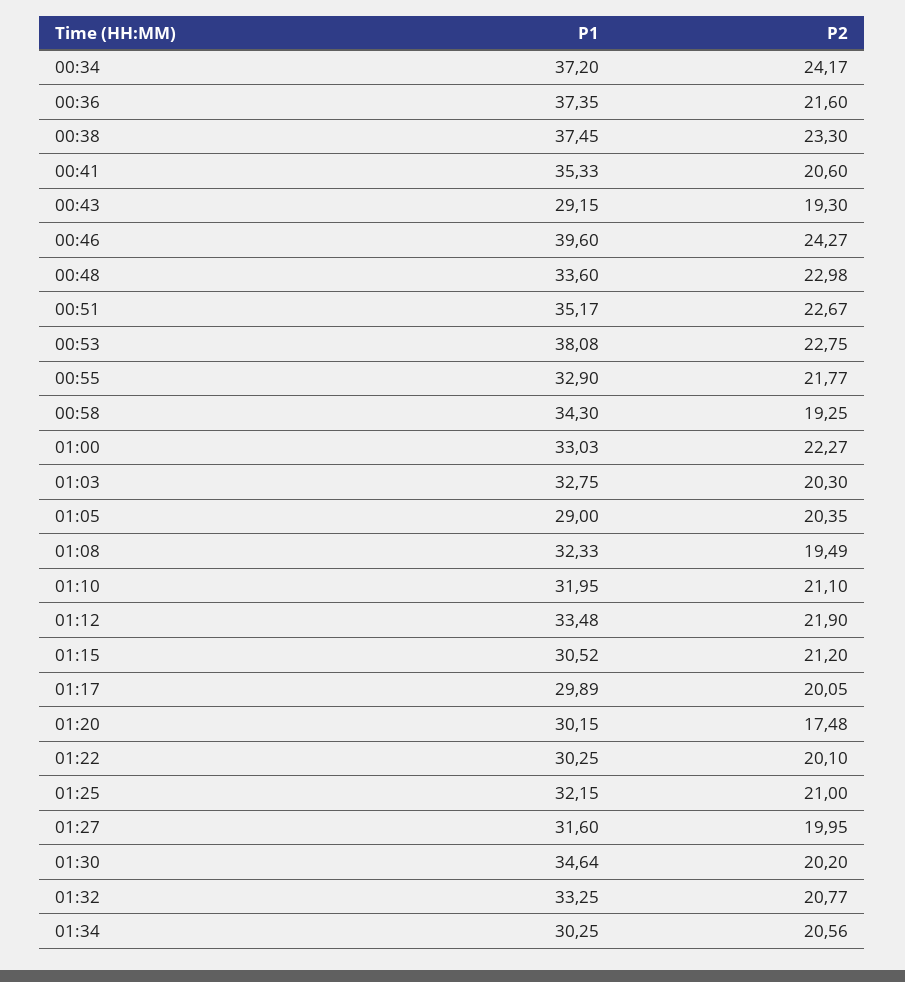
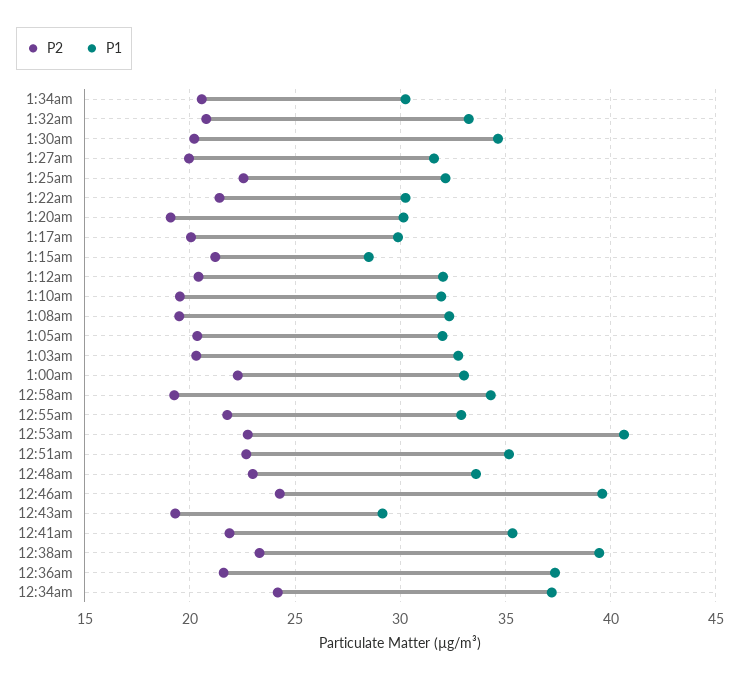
P1, 00:38: 37.45 -> 39.5
P2, 00:41: 20.6 -> 22
P1, 00:53: 38.08 -> 40.5
P1, 01:05: 29 -> 32
P2, 01:10: 21.1 -> 19.5
P1, 01:12: 33.48 -> 32
P2, 01:12: 21.9 -> 20.5
P1, 01:15: 30.52 -> 28.5
P2, 01:20: 17.48 -> 19
P2, 01:22: 20.1 -> 21.5
P2, 01:25: 21 -> 22.5

